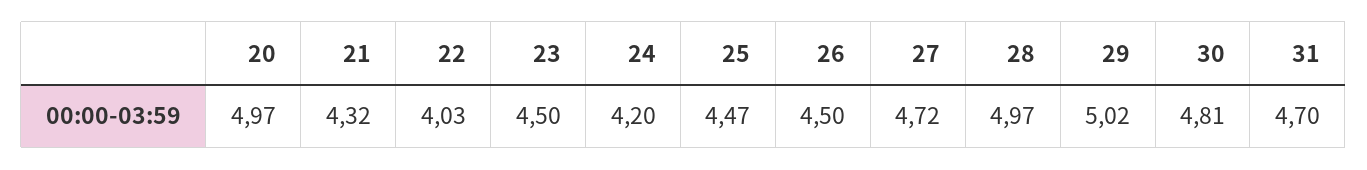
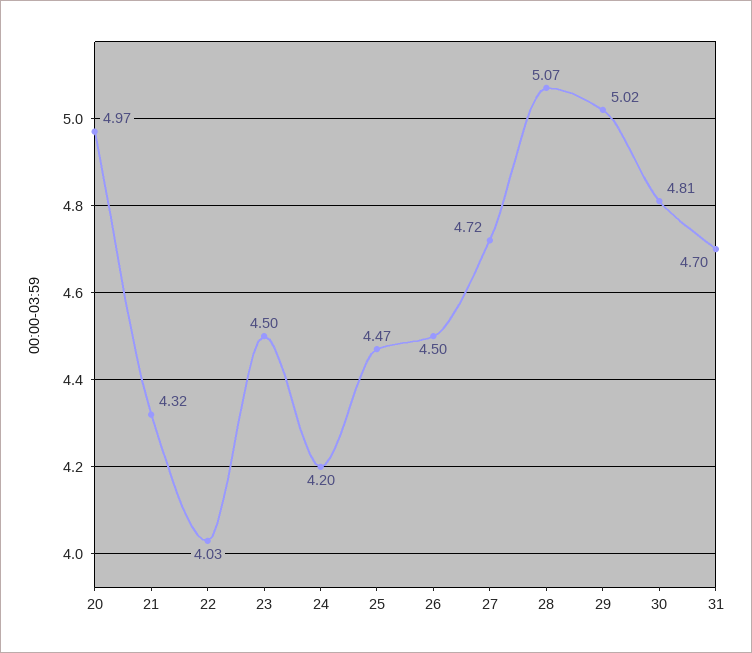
28: 4.97 -> 5.07

